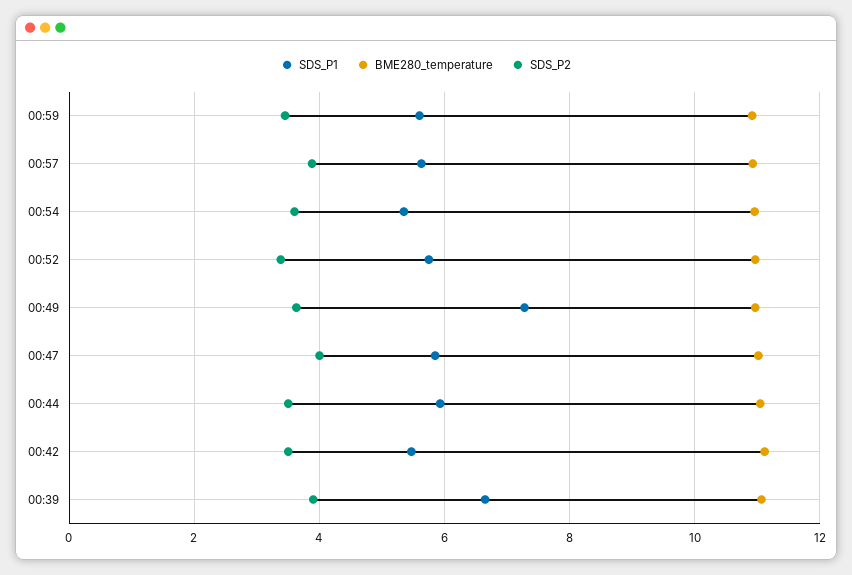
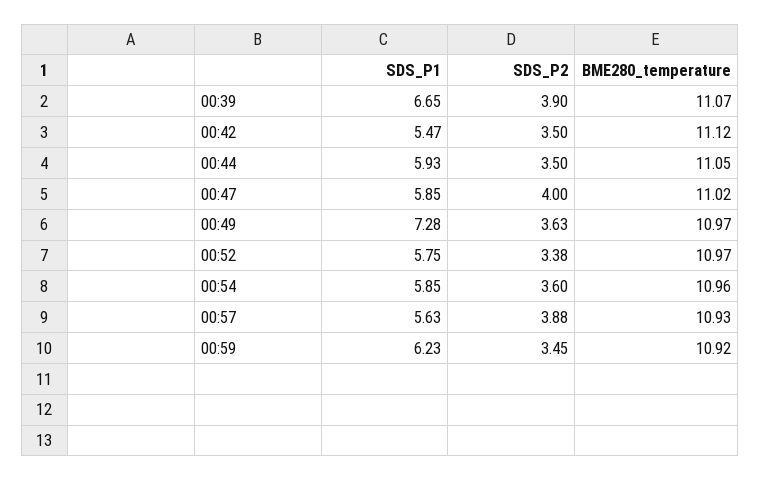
SDS_P1, 00:59: 5.6 -> 6.23
SDS_P1, 00:54: 5.4 -> 5.85

